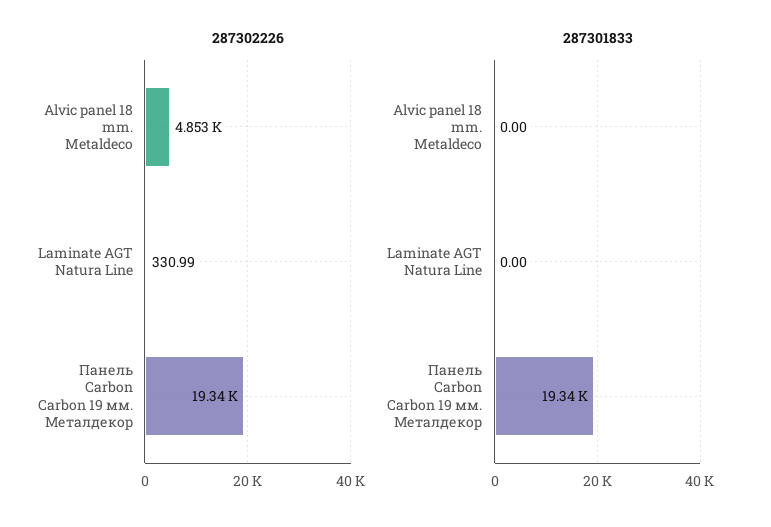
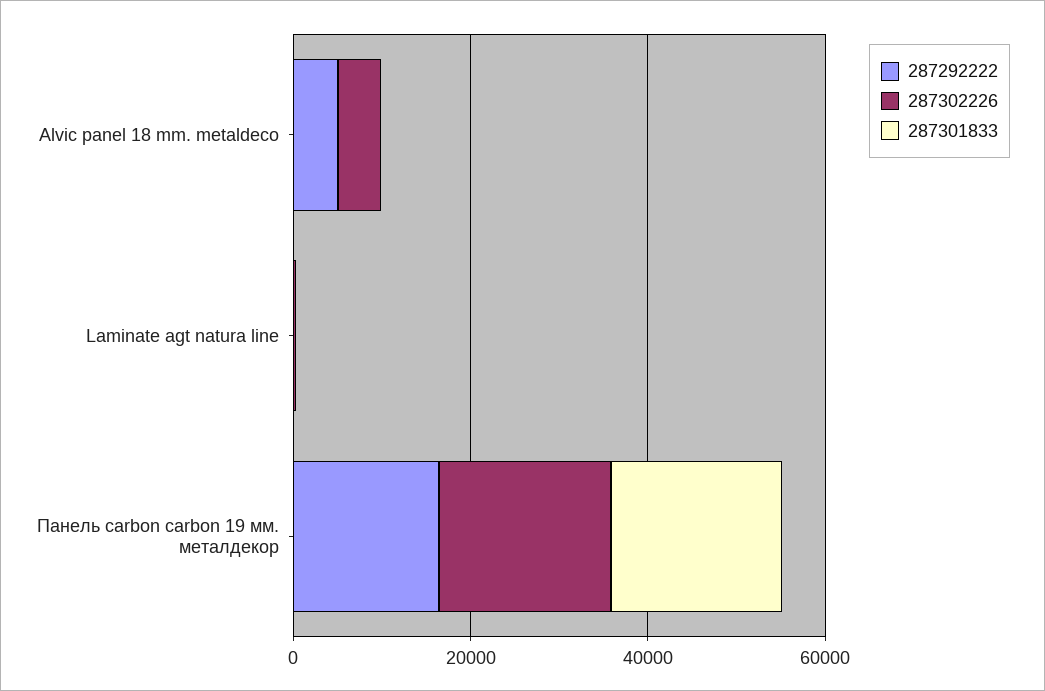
287292222, Alvic panel 18 mm. Metaldeco: none -> 5000
287292222, Laminate AGT Natura Line: none -> 0
287292222, Панель Carbon Carbon 19 мм. Металдекор: none -> 15000

